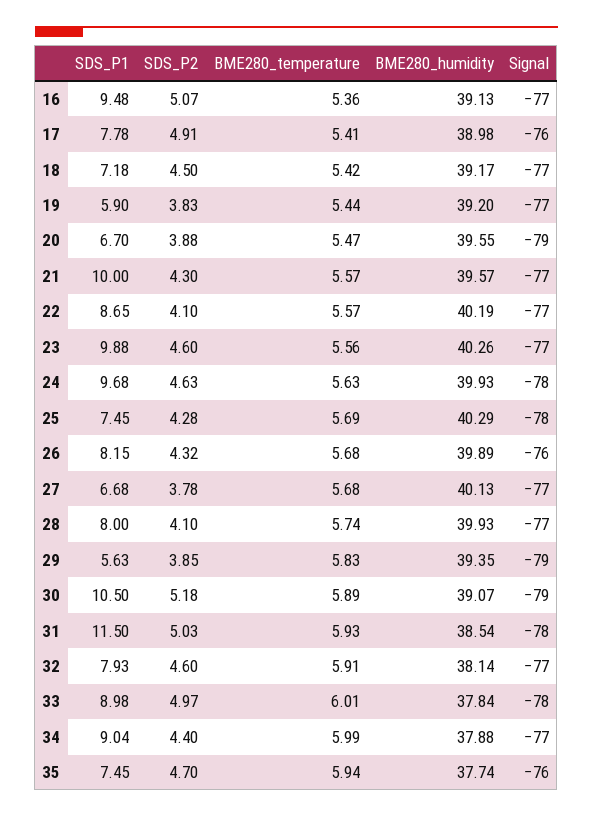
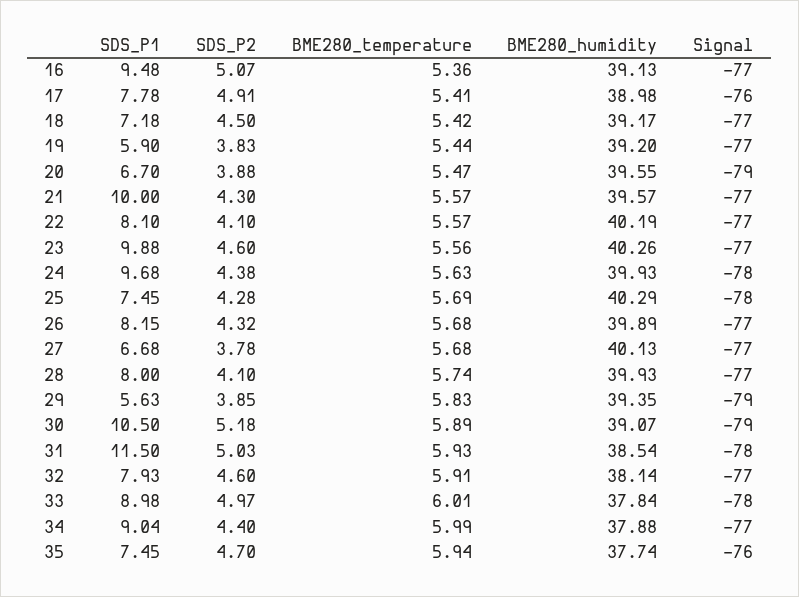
SDS_P1, 22: 8.65 -> 8.1
SDS_P2, 24: 4.63 -> 4.38
Signal, 26: -76 -> -77

